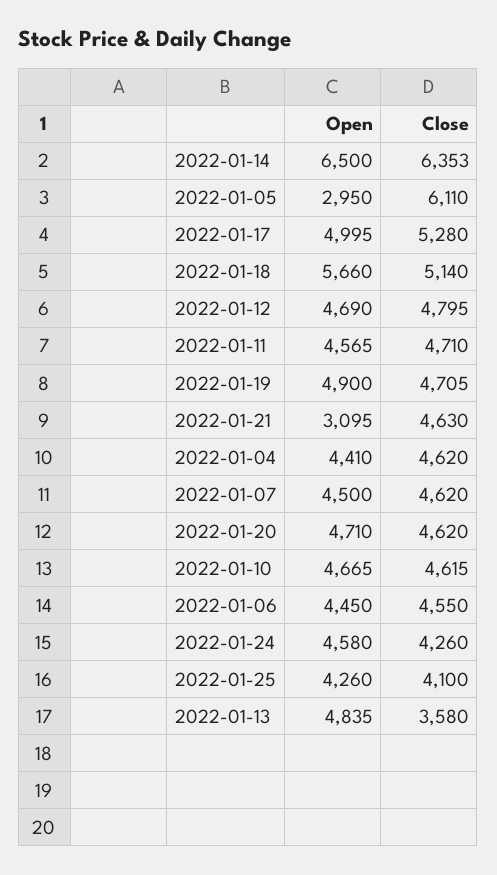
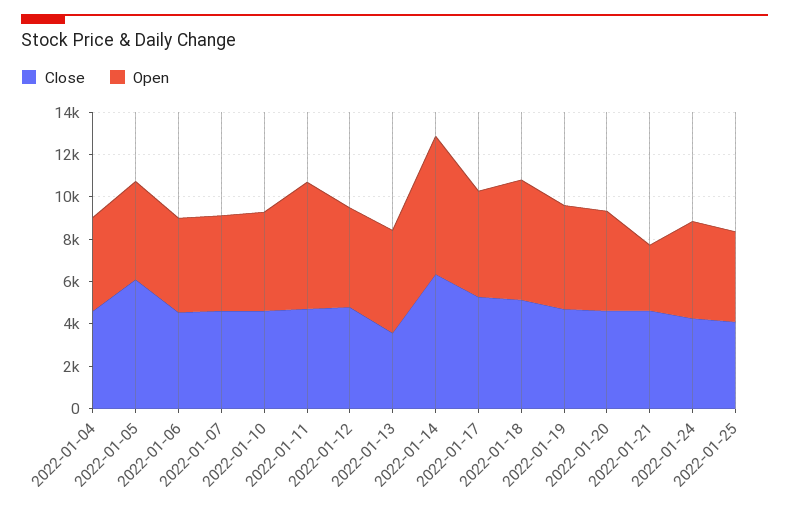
Open, 2022-01-05: 2950 -> 4500
Open, 2022-01-11: 4565 -> 6000

